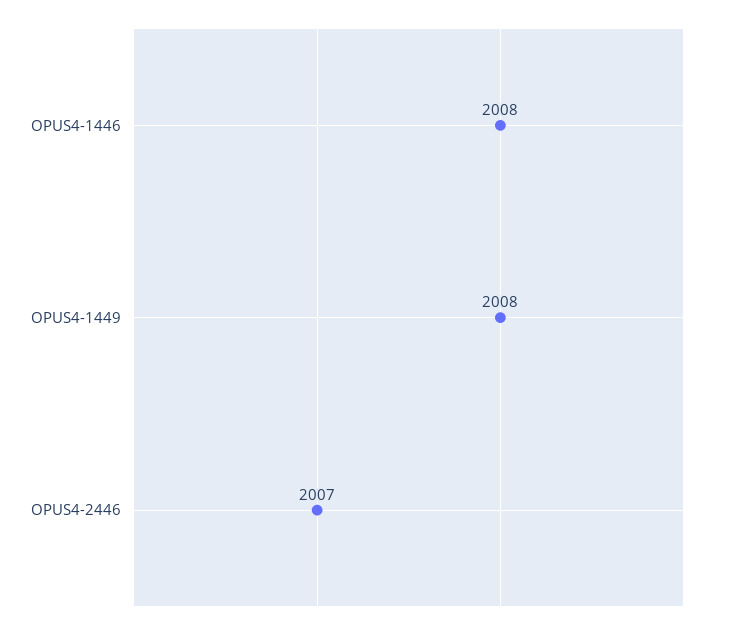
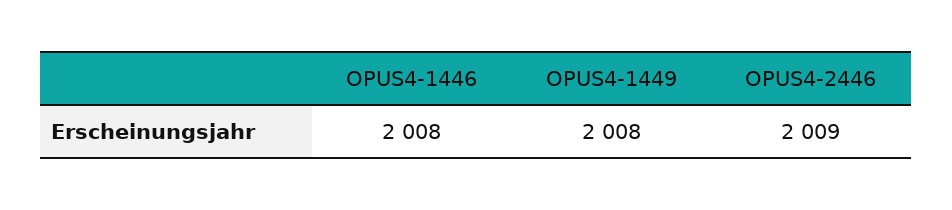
OPUS4-2446: 2007 -> 2009

